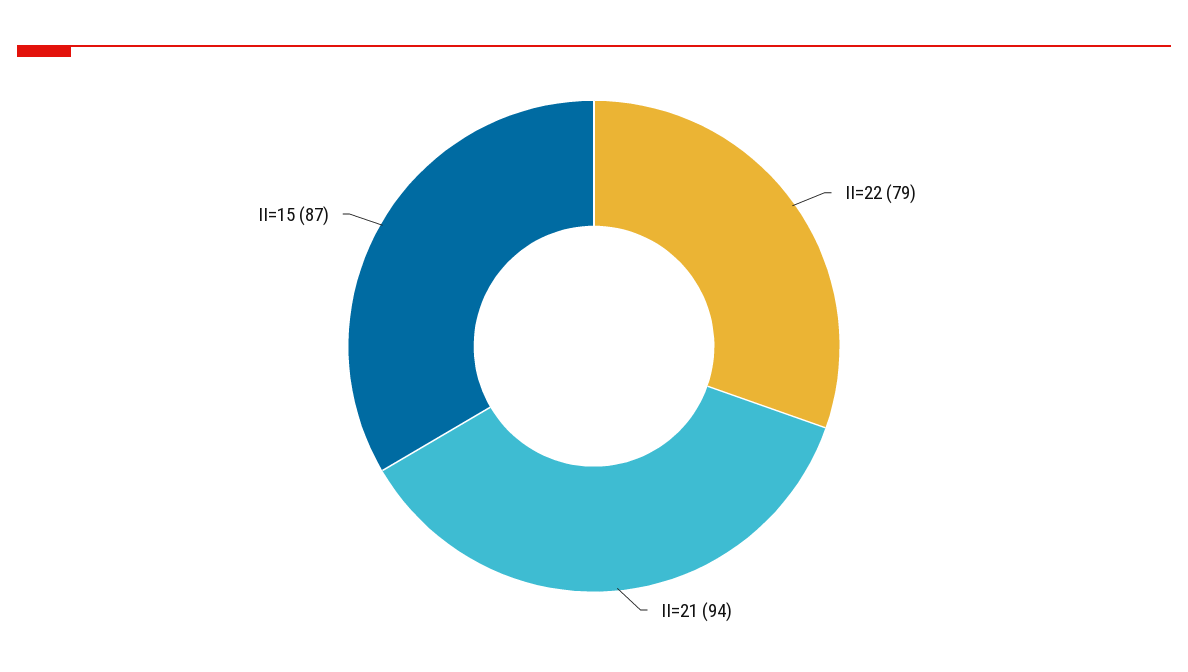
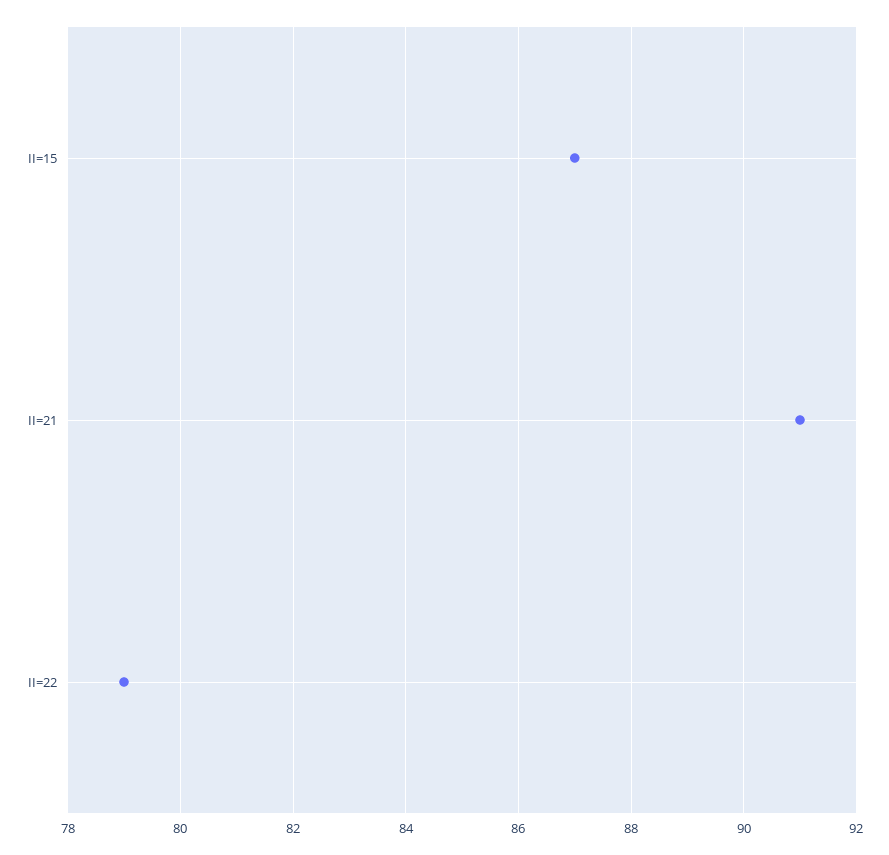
II=21: 94 -> 91

